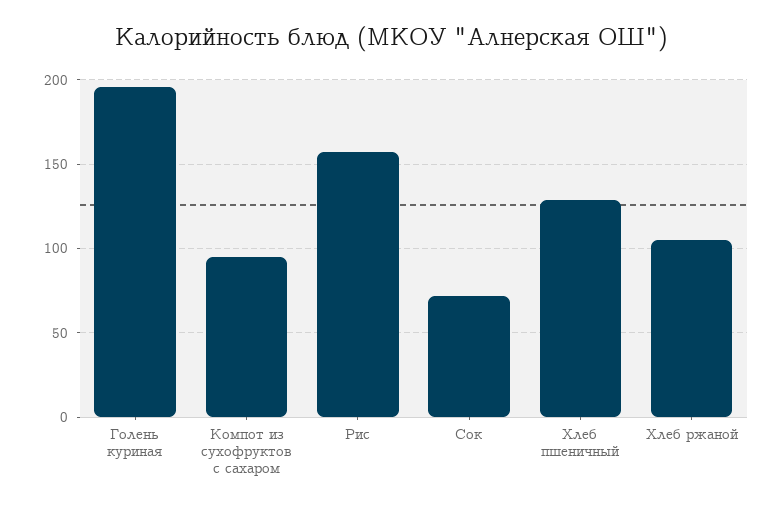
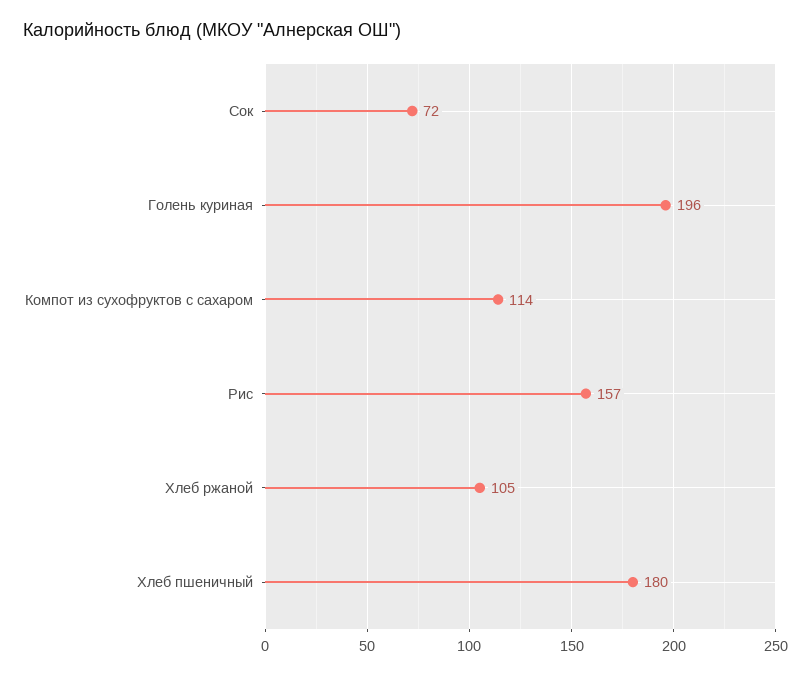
Компот из сухофруктов с сахаром: 95 -> 114
Хлеб пшеничный: 130 -> 180

